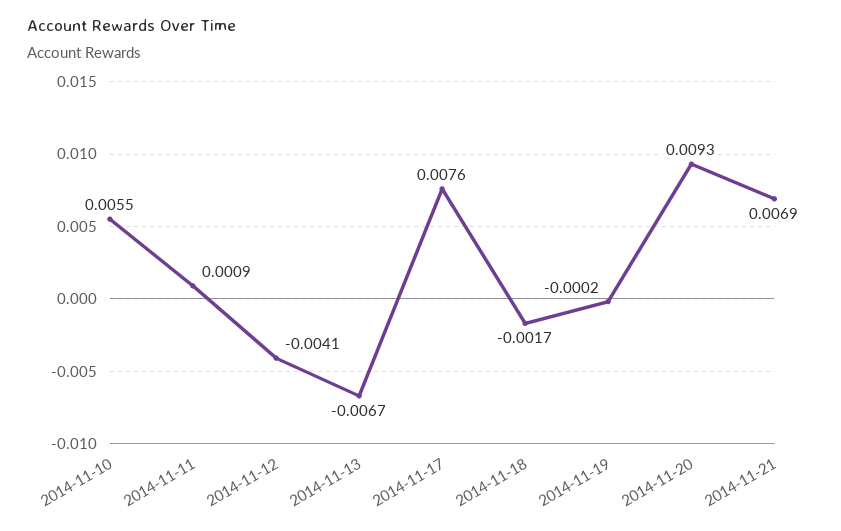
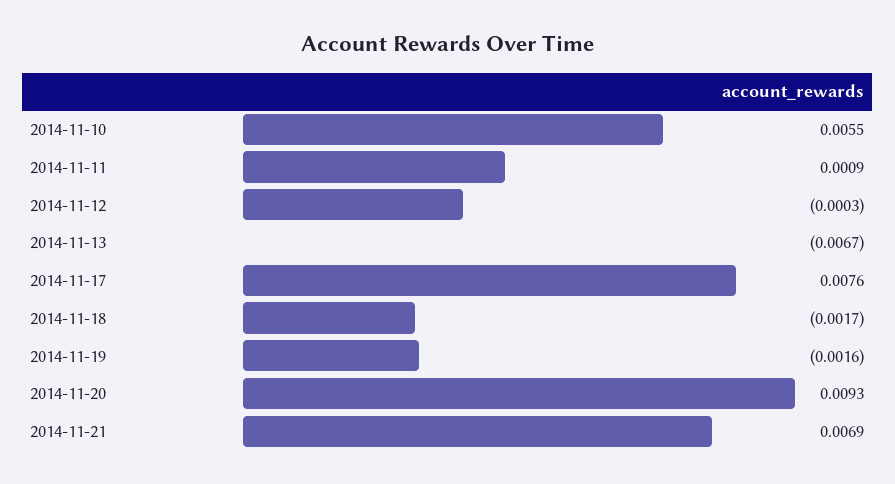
2014-11-12: -0.0041 -> -0.0003
2014-11-19: -0.0002 -> -0.0016

